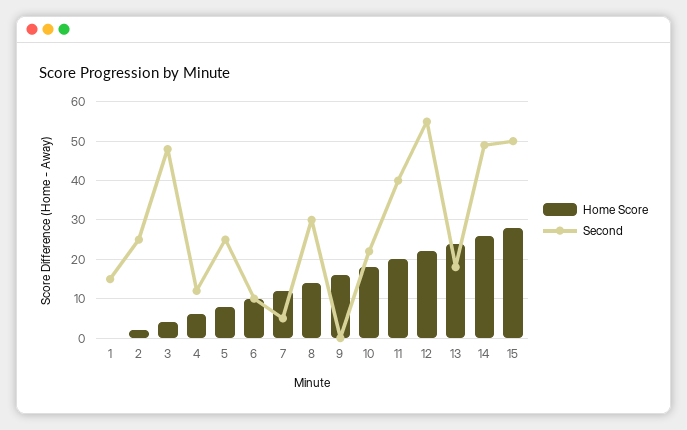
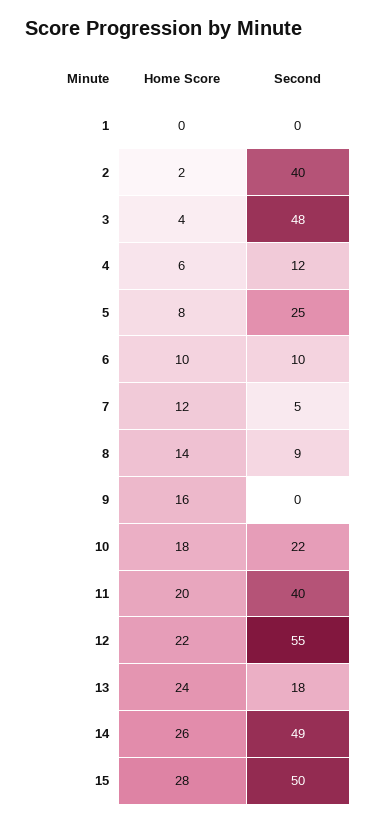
Second, 1: 15 -> 0
Second, 2: 25 -> 40
Second, 8: 30 -> 9

